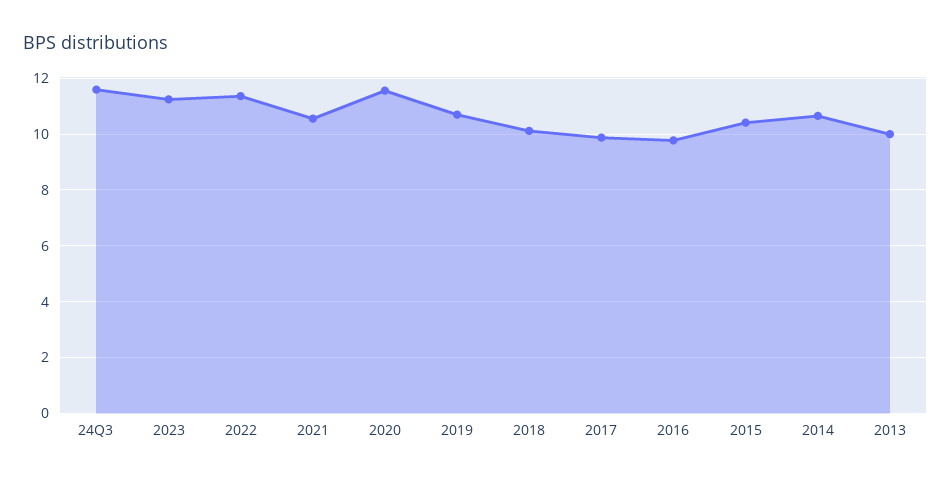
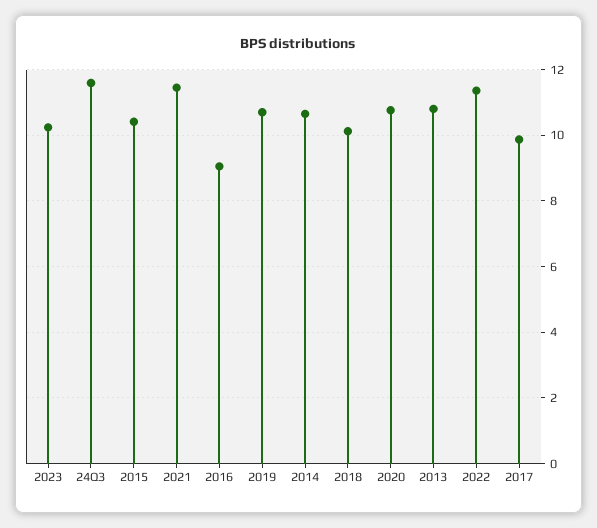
2023: 11.25 -> 10.2
2021: 10.5 -> 11.4
2020: 11.5 -> 10.8
2016: 9.75 -> 9
2013: 10 -> 10.8

